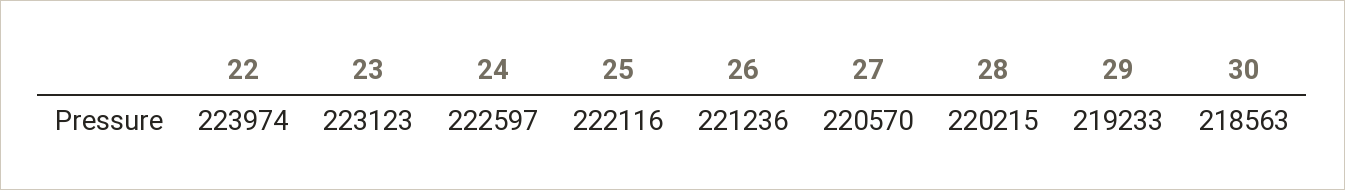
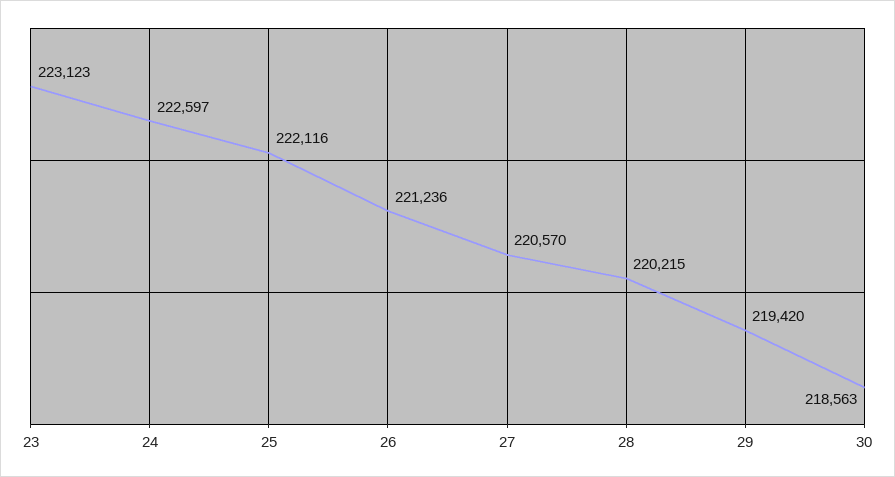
22: 223974 -> none
29: 219233 -> 219420

